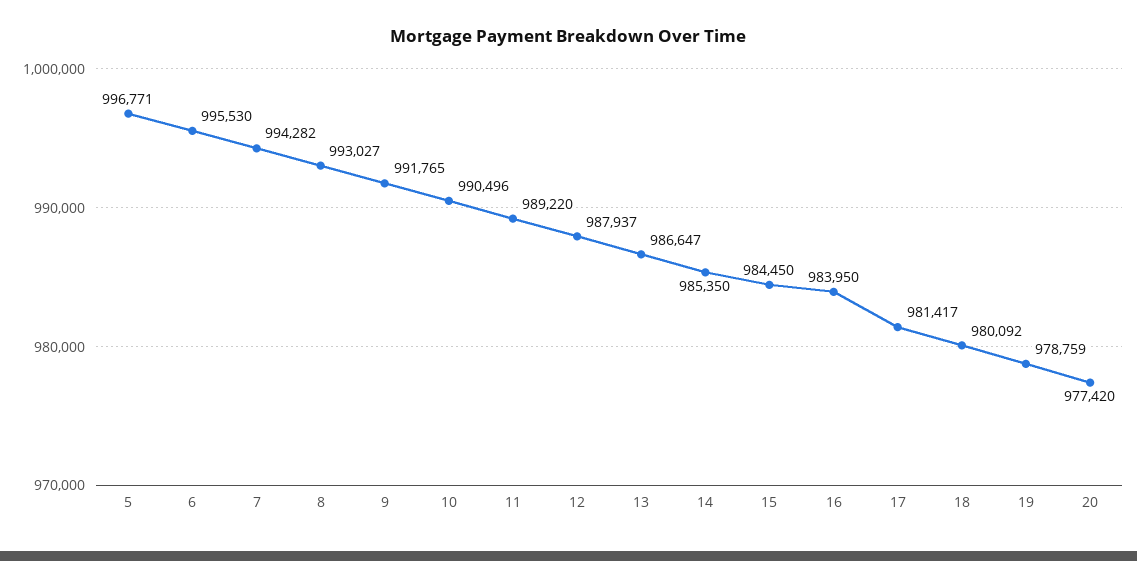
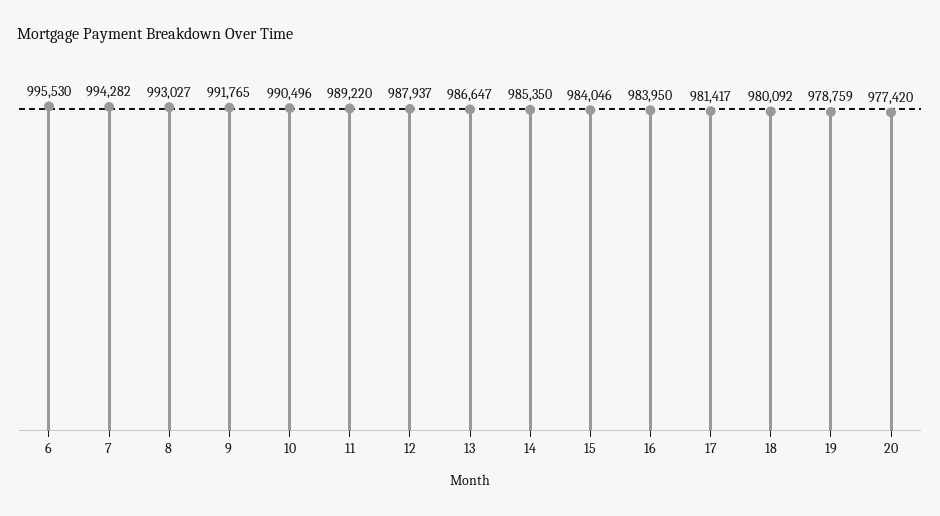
5: 996771 -> none
15: 984450 -> 984046

